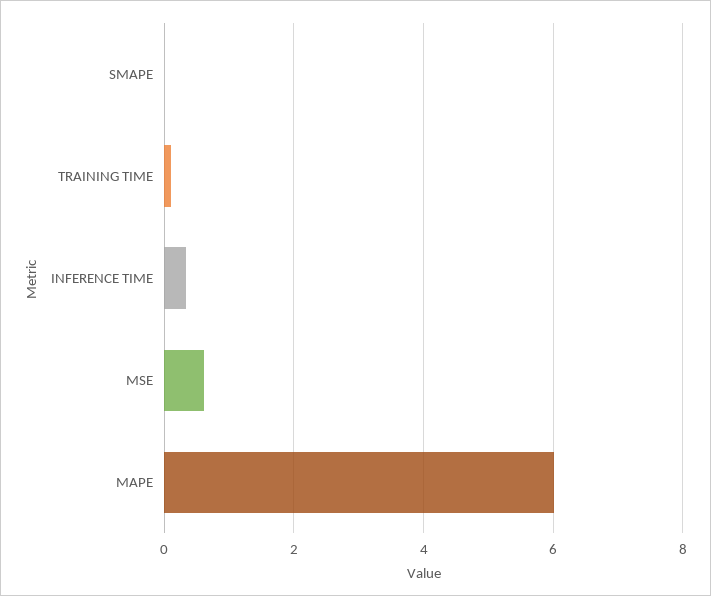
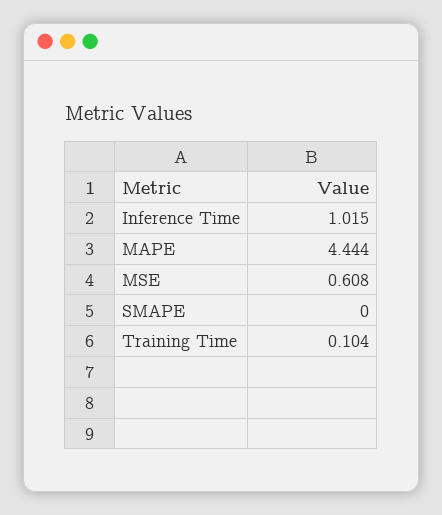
INFERENCE TIME: 0.4 -> 1.015
MAPE: 6 -> 4.444

